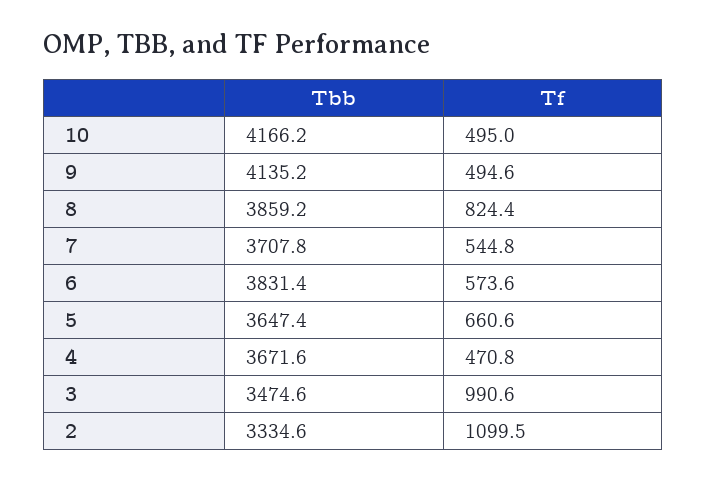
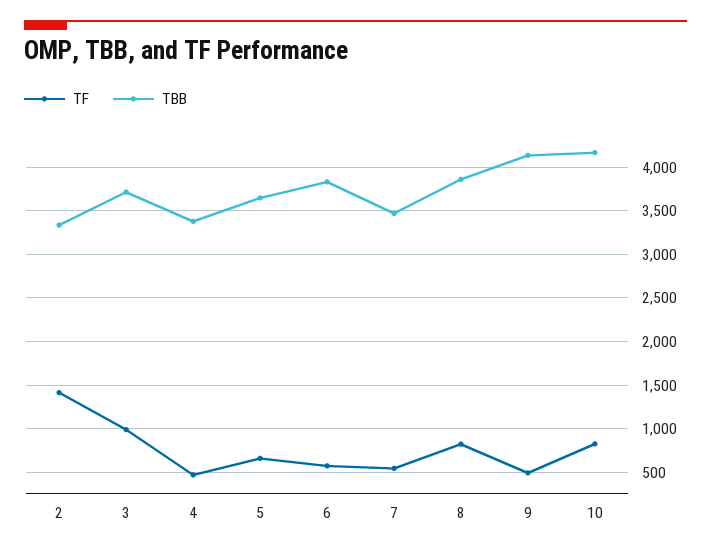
Tf, 10: 495 -> 800
Tbb, 7: 3707.8 -> 3500
Tbb, 4: 3671.6 -> 3400
Tbb, 3: 3474.6 -> 3700
Tf, 2: 1099.5 -> 1400

